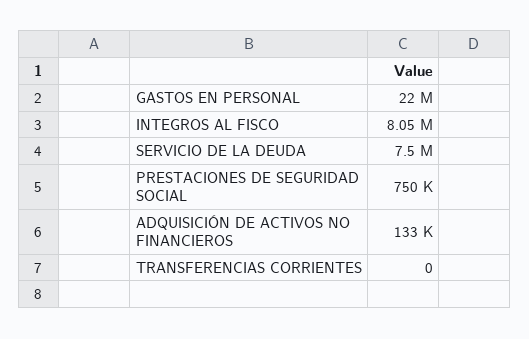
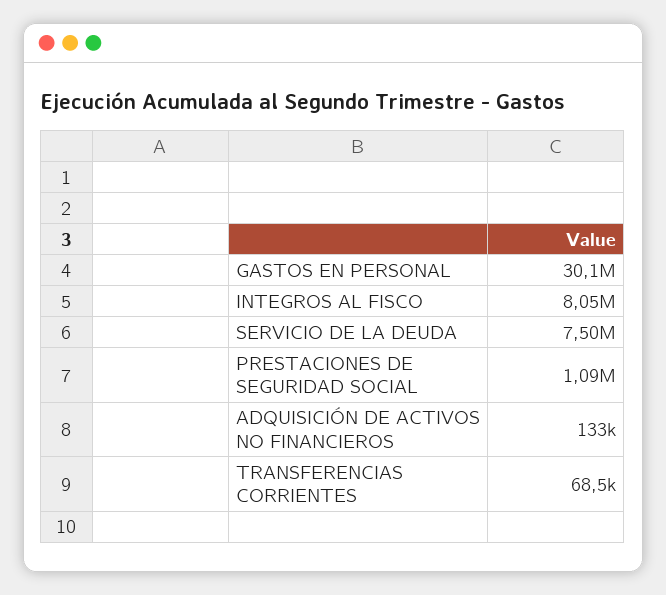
GASTOS EN PERSONAL: 22000000 -> 30100000
PRESTACIONES DE SEGURIDAD SOCIAL: 750000 -> 1090000
TRANSFERENCIAS CORRIENTES: 0 -> 68500

